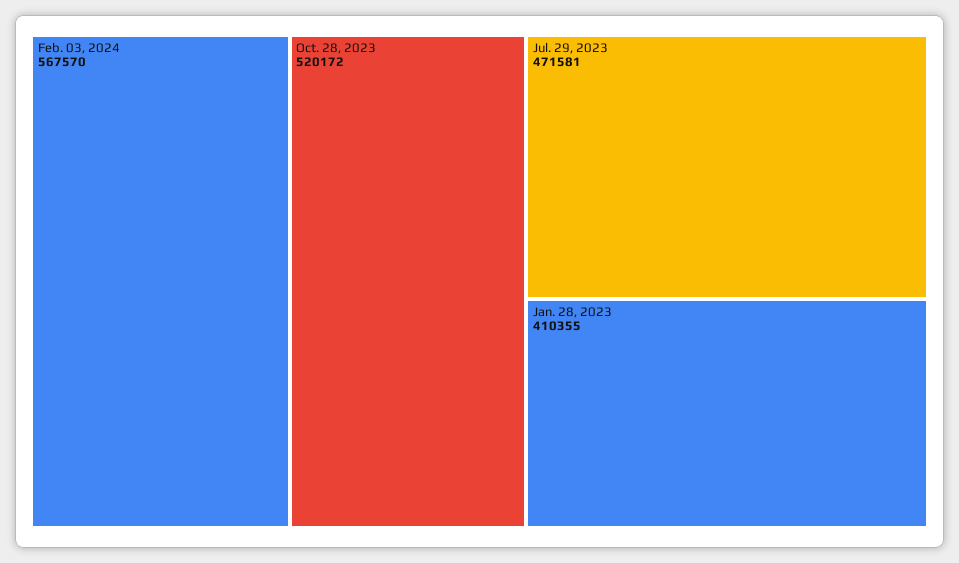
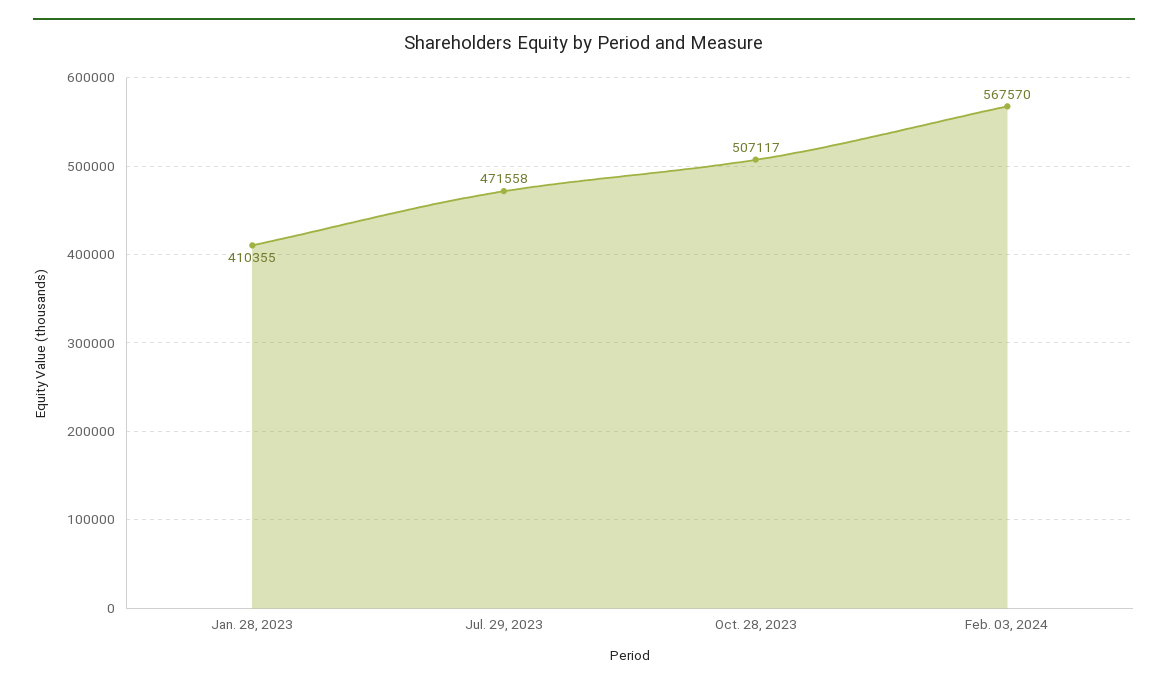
Oct. 28, 2023: 520172 -> 507117
Jul. 29, 2023: 471581 -> 471558

